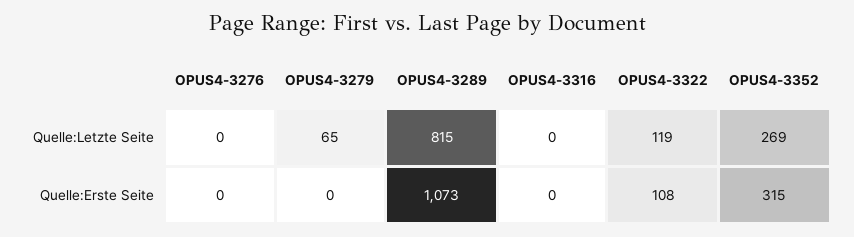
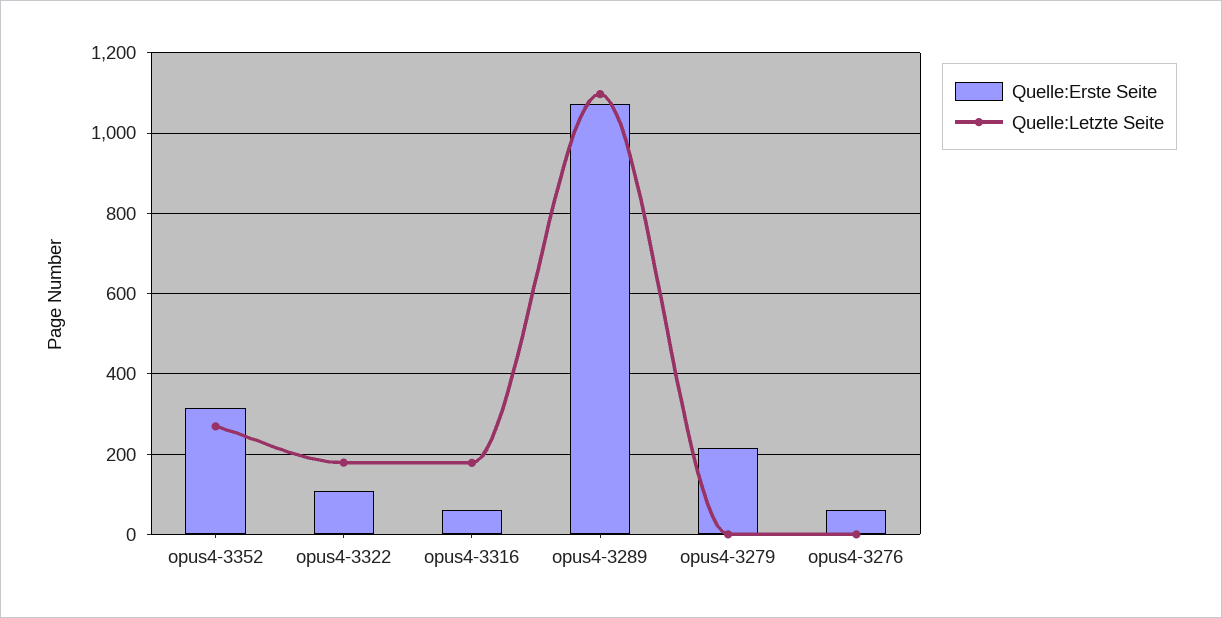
Quelle:Letzte Seite, OPUS4-3279: 65 -> 0
Quelle:Letzte Seite, OPUS4-3289: 815 -> 1100
Quelle:Letzte Seite, OPUS4-3316: 0 -> 180
Quelle:Letzte Seite, OPUS4-3322: 119 -> 180
Quelle:Erste Seite, OPUS4-3276: 0 -> 60
Quelle:Erste Seite, OPUS4-3279: 0 -> 220
Quelle:Erste Seite, OPUS4-3316: 0 -> 60

